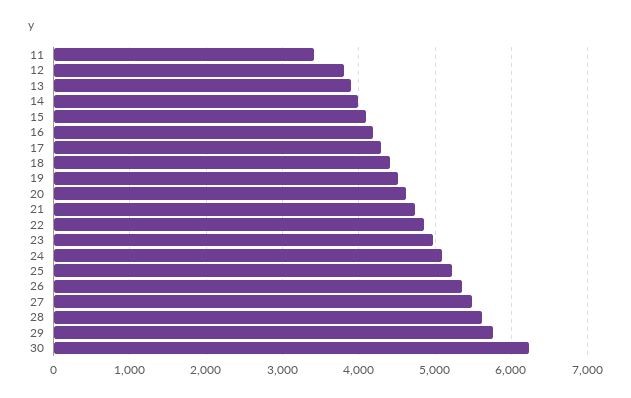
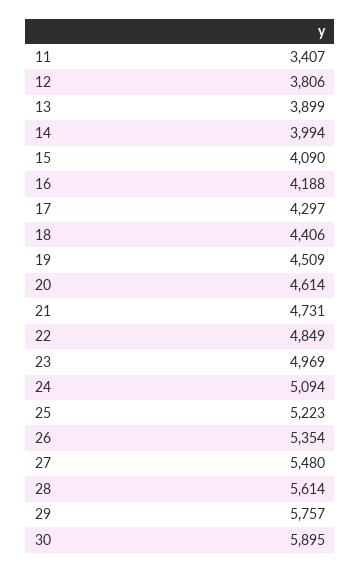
30: 6200 -> 5895

